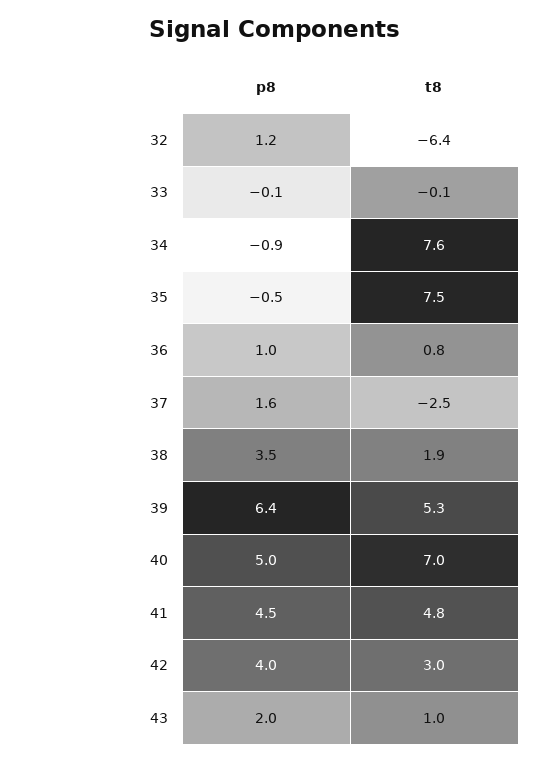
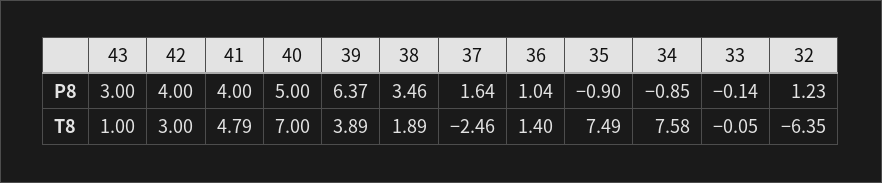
p8, 35: -0.5 -> -0.9
t8, 36: 0.8 -> 1.4
t8, 39: 5.3 -> 3.89
p8, 41: 4.5 -> 4
p8, 43: 2 -> 3

